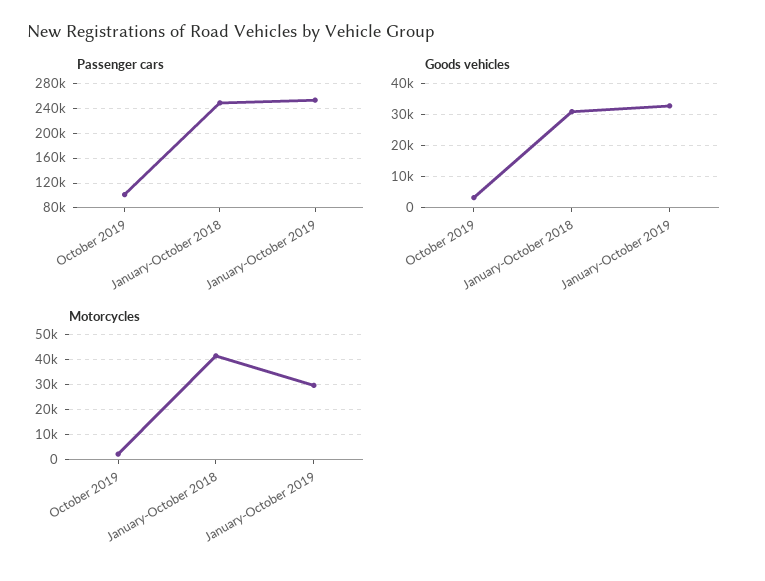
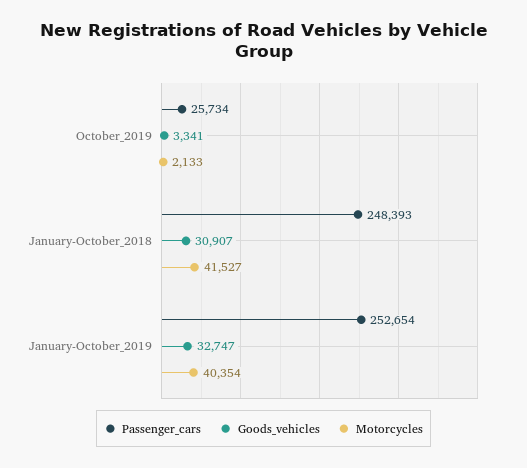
Passenger cars, October 2019: 100000 -> 25734
Motorcycles, January-October 2019: 30000 -> 40354

